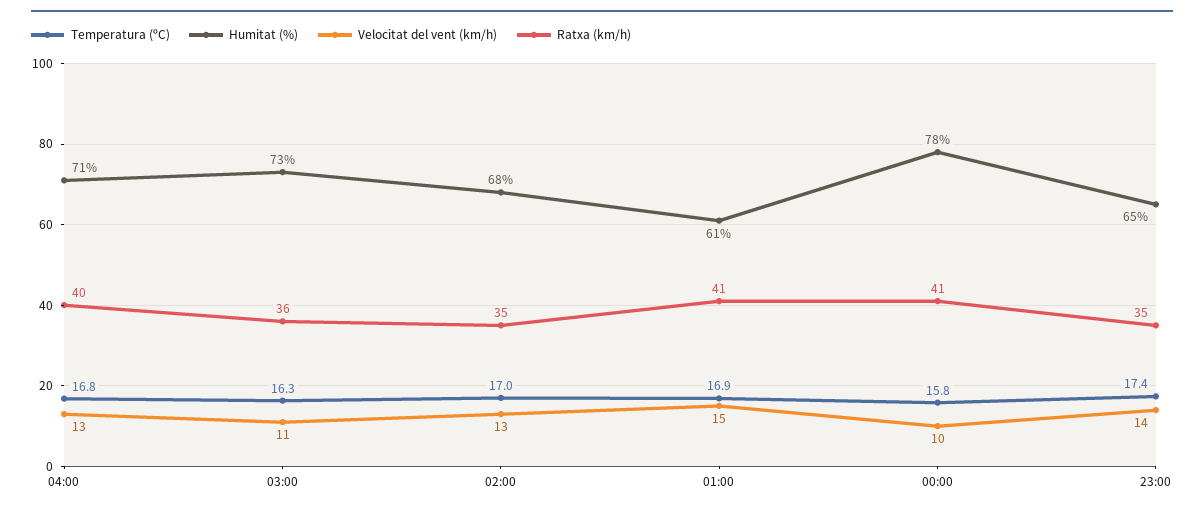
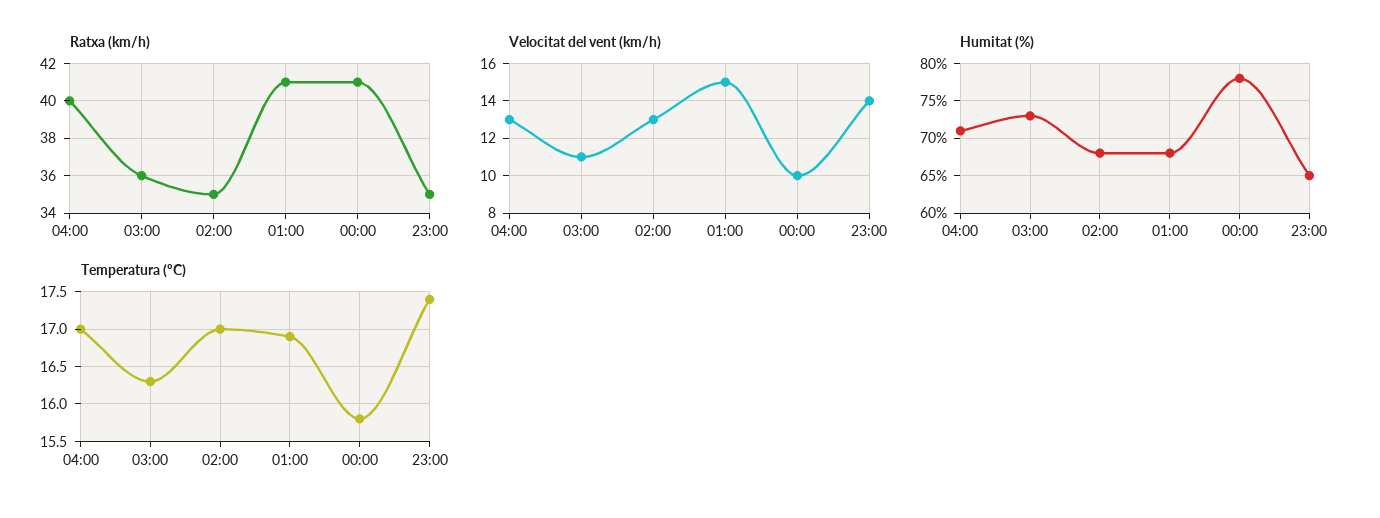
Temperatura (ºC), 04:00: 16.8 -> 17
Humitat (%), 01:00: 61 -> 68

